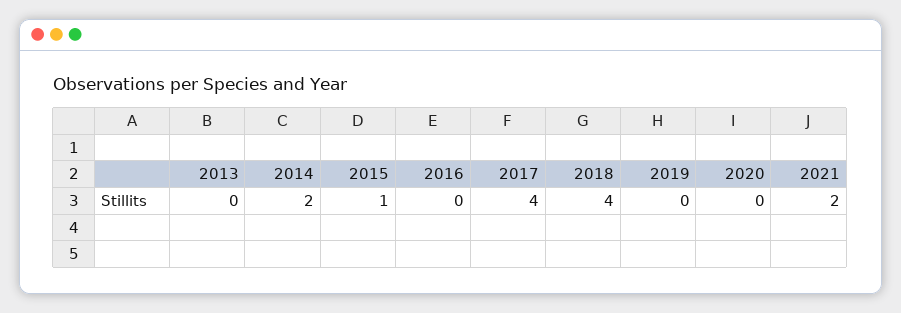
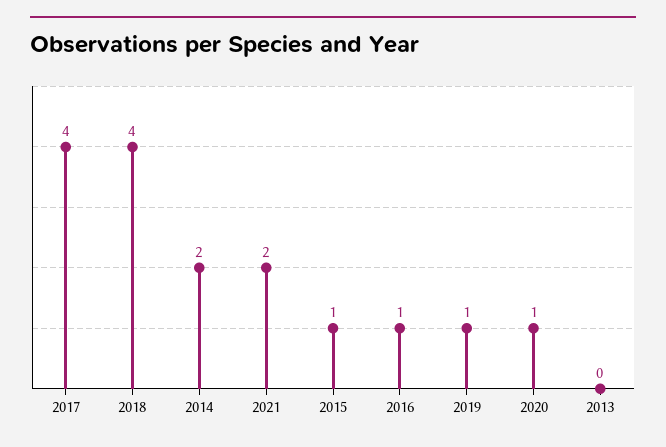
2016: 0 -> 1
2019: 0 -> 1
2020: 0 -> 1

